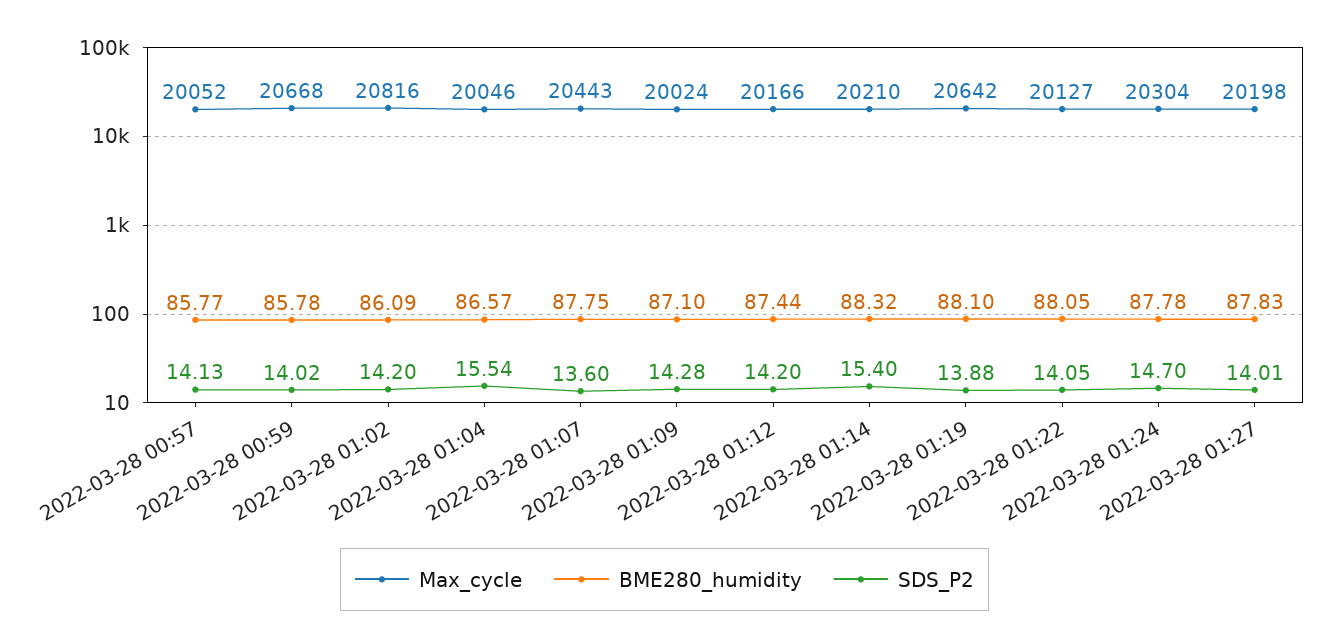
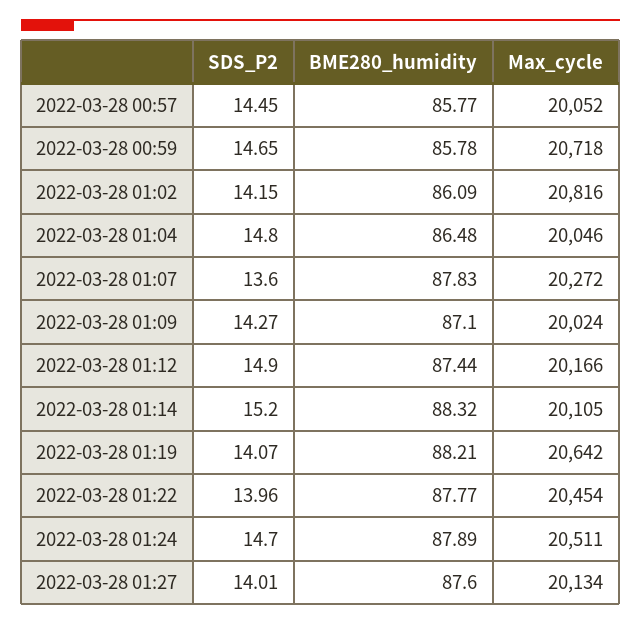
SDS_P2, 2022-03-28 00:57: 14.13 -> 14.45
Max_cycle, 2022-03-28 00:59: 20668 -> 20718
SDS_P2, 2022-03-28 00:59: 14.02 -> 14.65
SDS_P2, 2022-03-28 01:02: 14.2 -> 14.15
BME280_humidity, 2022-03-28 01:04: 86.57 -> 86.48
SDS_P2, 2022-03-28 01:04: 15.54 -> 14.8
Max_cycle, 2022-03-28 01:07: 20443 -> 20272
BME280_humidity, 2022-03-28 01:07: 87.75 -> 87.83
SDS_P2, 2022-03-28 01:09: 14.28 -> 14.27
SDS_P2, 2022-03-28 01:12: 14.2 -> 14.9
Max_cycle, 2022-03-28 01:14: 20210 -> 20105
SDS_P2, 2022-03-28 01:14: 15.4 -> 15.2
BME280_humidity, 2022-03-28 01:19: 88.1 -> 88.21
SDS_P2, 2022-03-28 01:19: 13.88 -> 14.07
Max_cycle, 2022-03-28 01:22: 20127 -> 20454
BME280_humidity, 2022-03-28 01:22: 88.05 -> 87.77
SDS_P2, 2022-03-28 01:22: 14.05 -> 13.96
Max_cycle, 2022-03-28 01:24: 20304 -> 20511
BME280_humidity, 2022-03-28 01:24: 87.78 -> 87.89
Max_cycle, 2022-03-28 01:27: 20198 -> 20134
BME280_humidity, 2022-03-28 01:27: 87.83 -> 87.6

